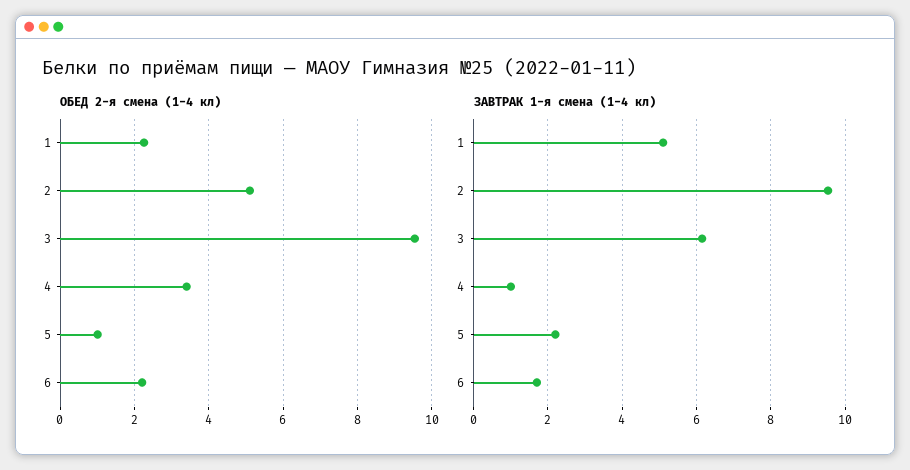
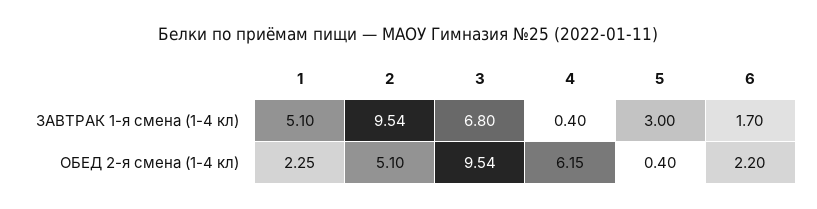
ОБЕД 2-я смена (1-4 кл), 4: 3.4 -> 6.15
ОБЕД 2-я смена (1-4 кл), 5: 1 -> 0.4
ЗАВТРАК 1-я смена (1-4 кл), 3: 6.2 -> 6.8
ЗАВТРАК 1-я смена (1-4 кл), 4: 1 -> 0.4
ЗАВТРАК 1-я смена (1-4 кл), 5: 2.2 -> 3

